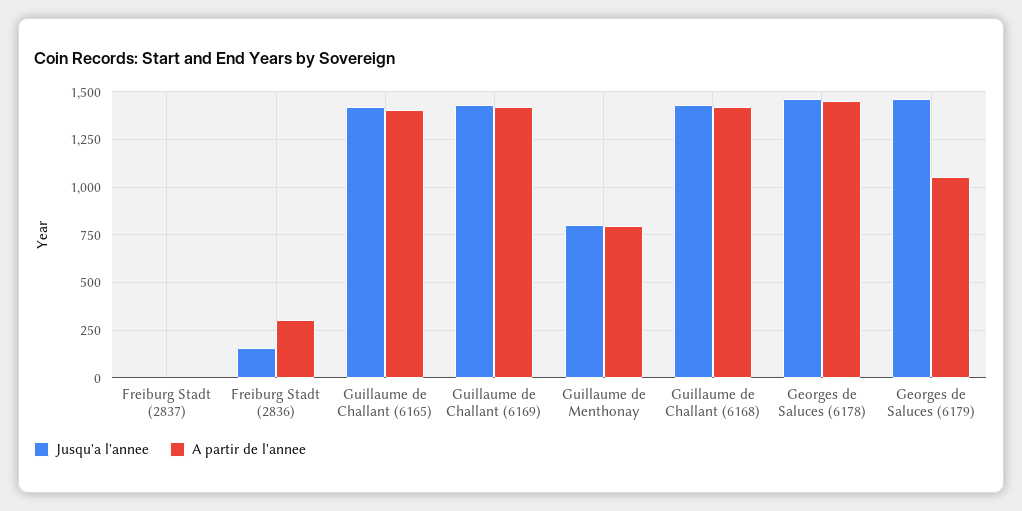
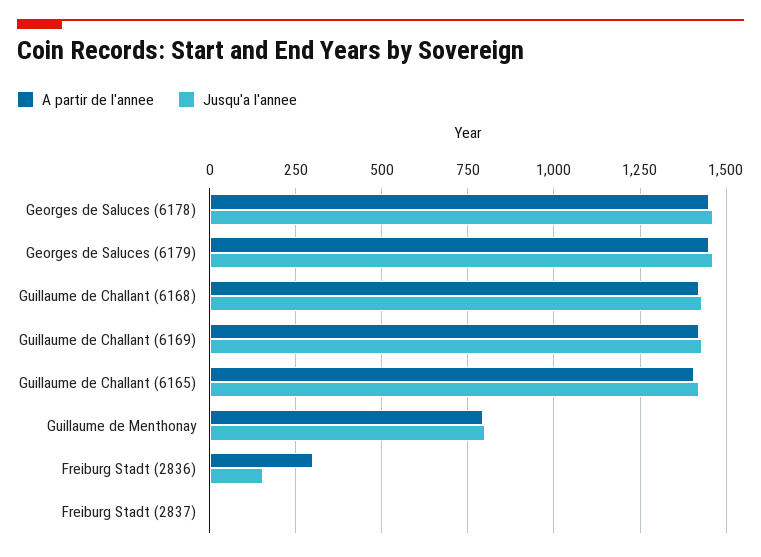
A partir de l'annee, Georges de Saluces (6179): 1050 -> 1450

